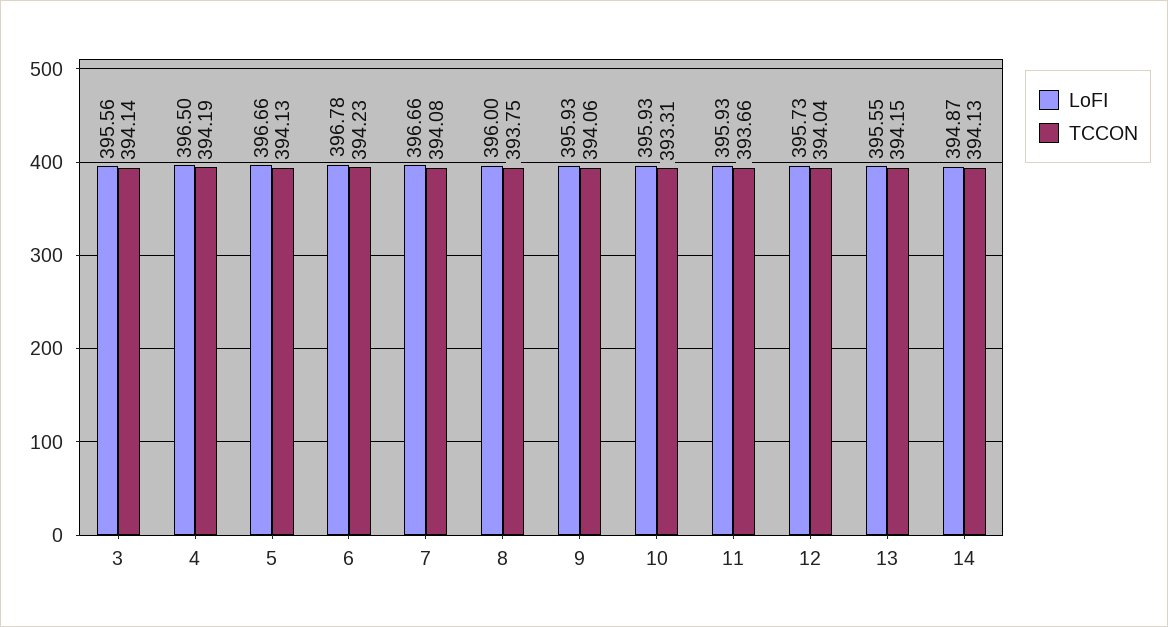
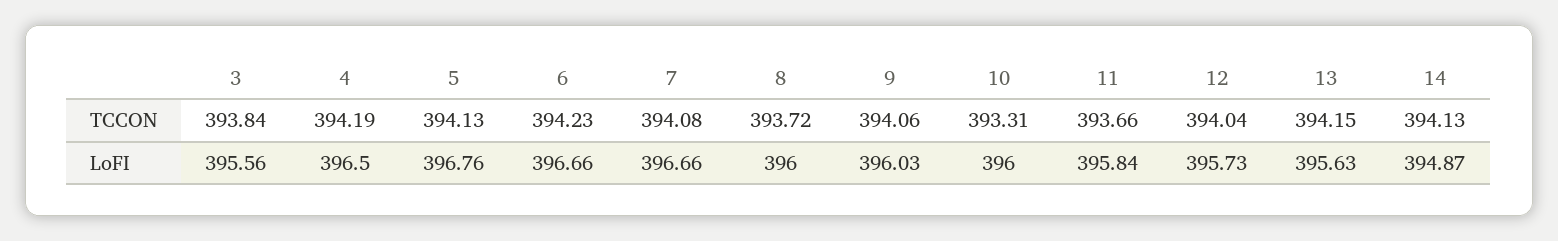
TCCON, 3: 394.14 -> 393.84
LoFI, 5: 396.66 -> 396.76
LoFI, 6: 396.78 -> 396.66
TCCON, 8: 393.75 -> 393.72
LoFI, 9: 395.93 -> 396.03
LoFI, 10: 395.93 -> 396
LoFI, 11: 395.93 -> 395.84
LoFI, 13: 395.55 -> 395.63

